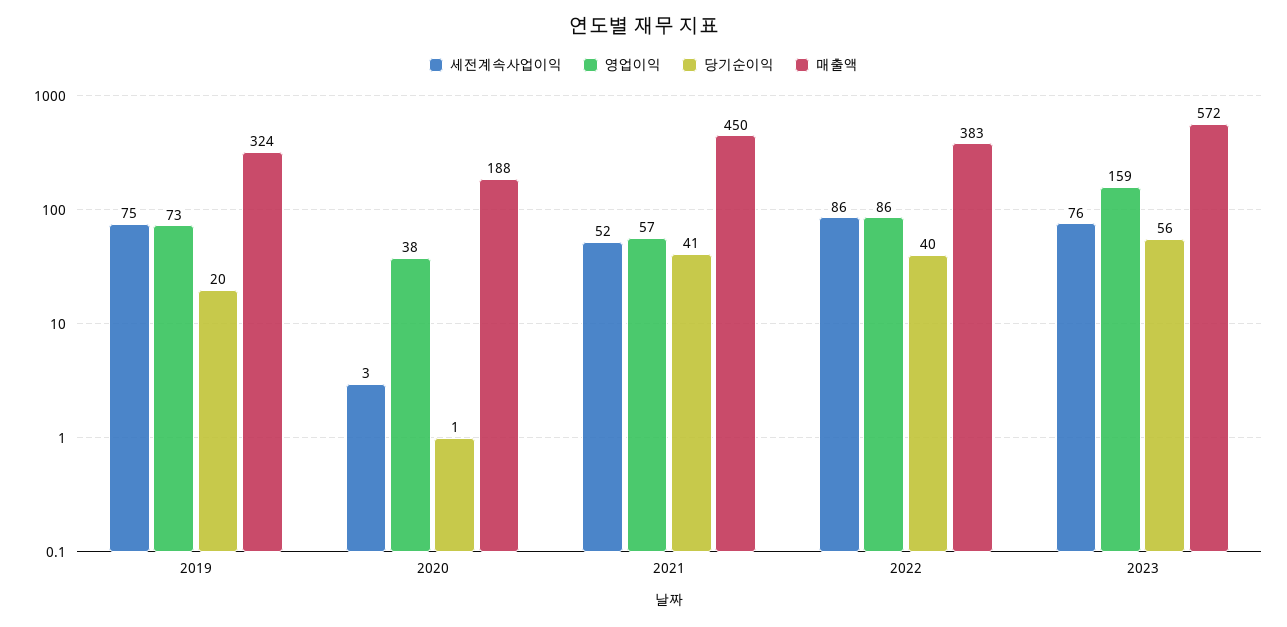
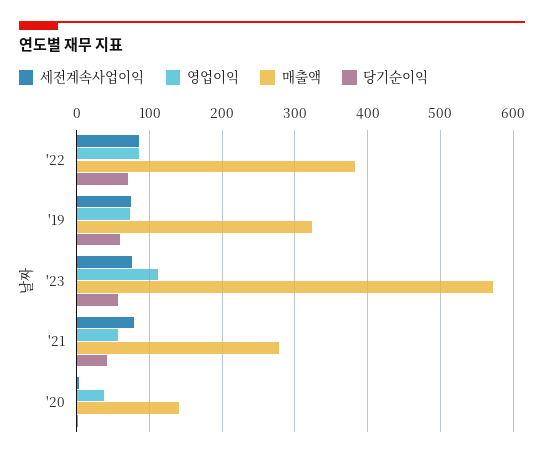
당기순이익, 2019: 20 -> 60
매출액, 2020: 188 -> 140
세전계속사업이익, 2021: 52 -> 80
매출액, 2021: 450 -> 280
당기순이익, 2022: 40 -> 70
영업이익, 2023: 159 -> 110

